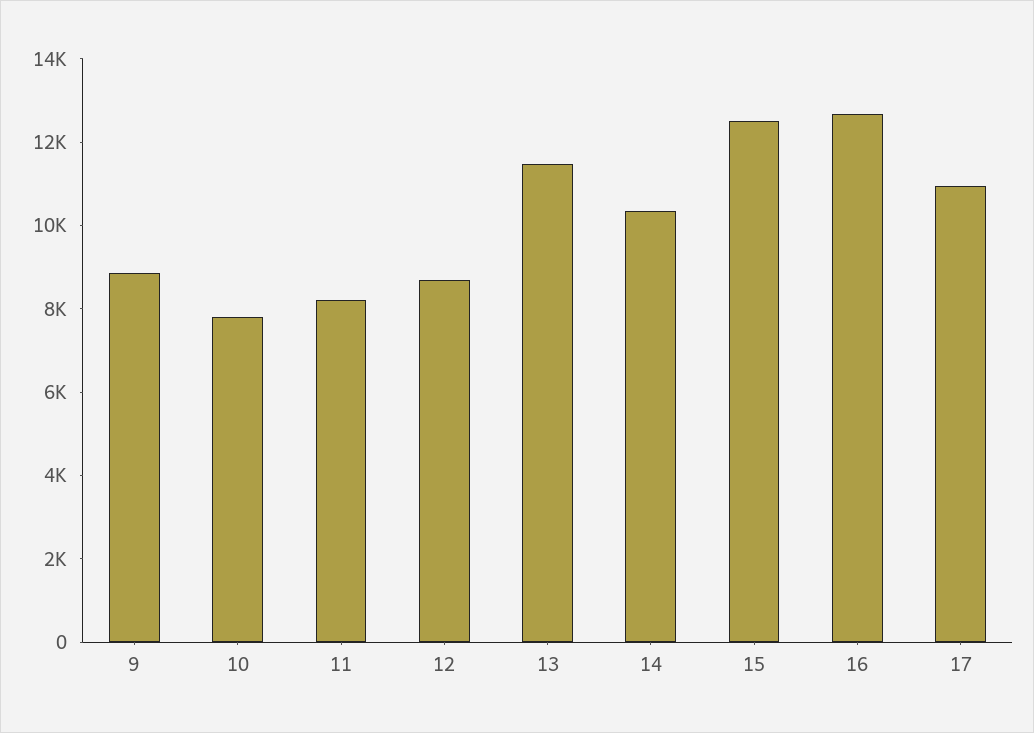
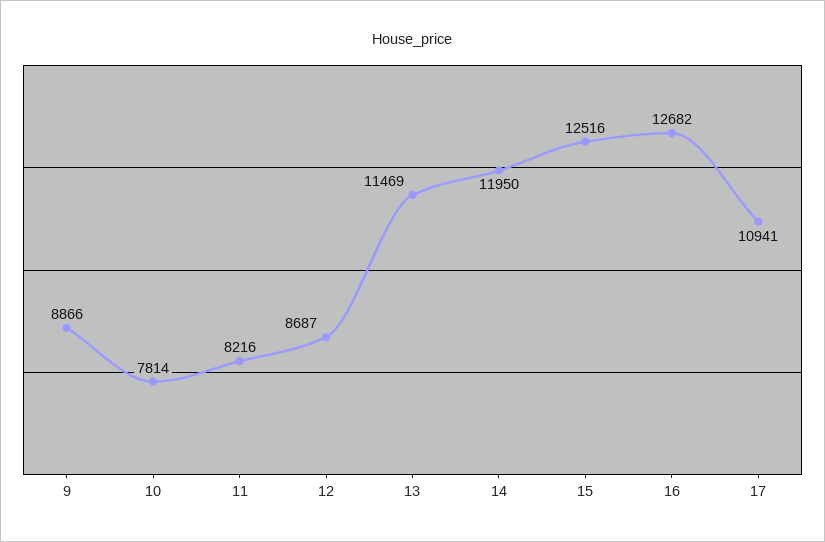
14: 10500 -> 11950

